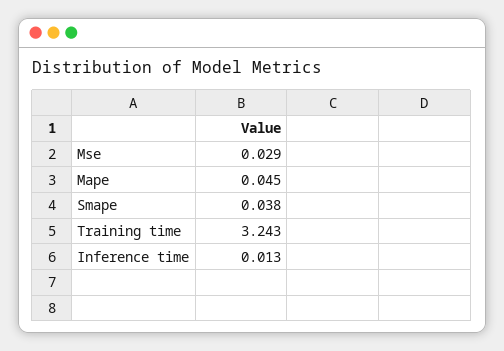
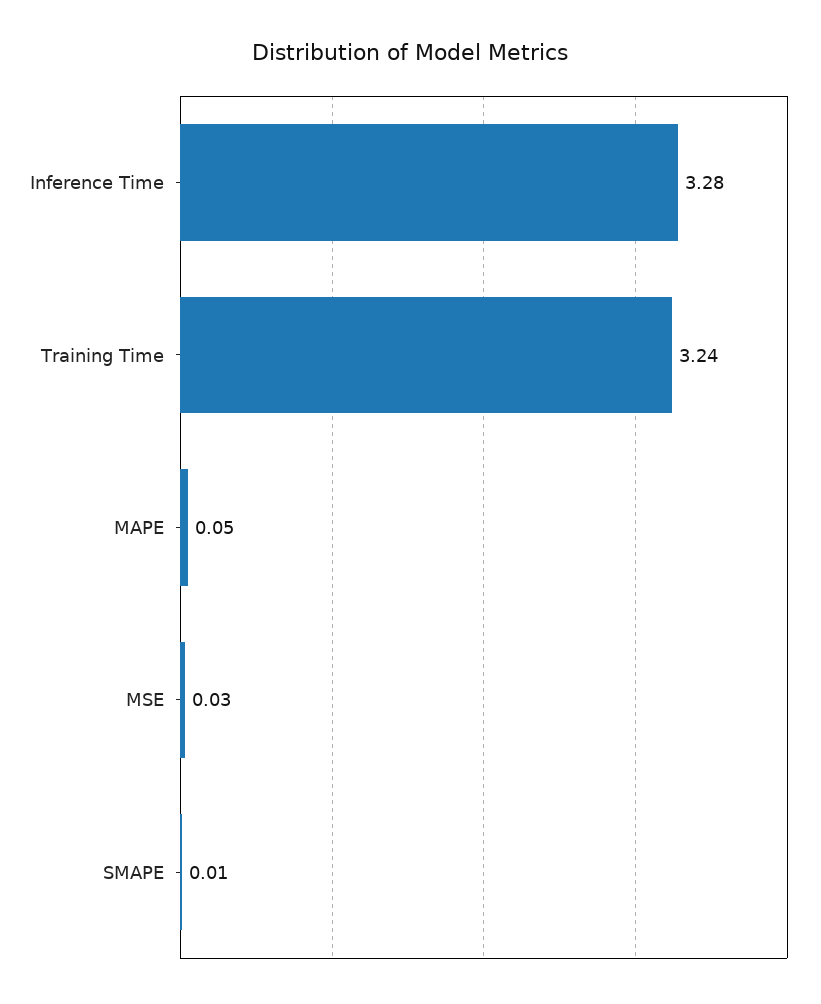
Smape: 0.038 -> 0.01
Inference time: 0.013 -> 3.28

